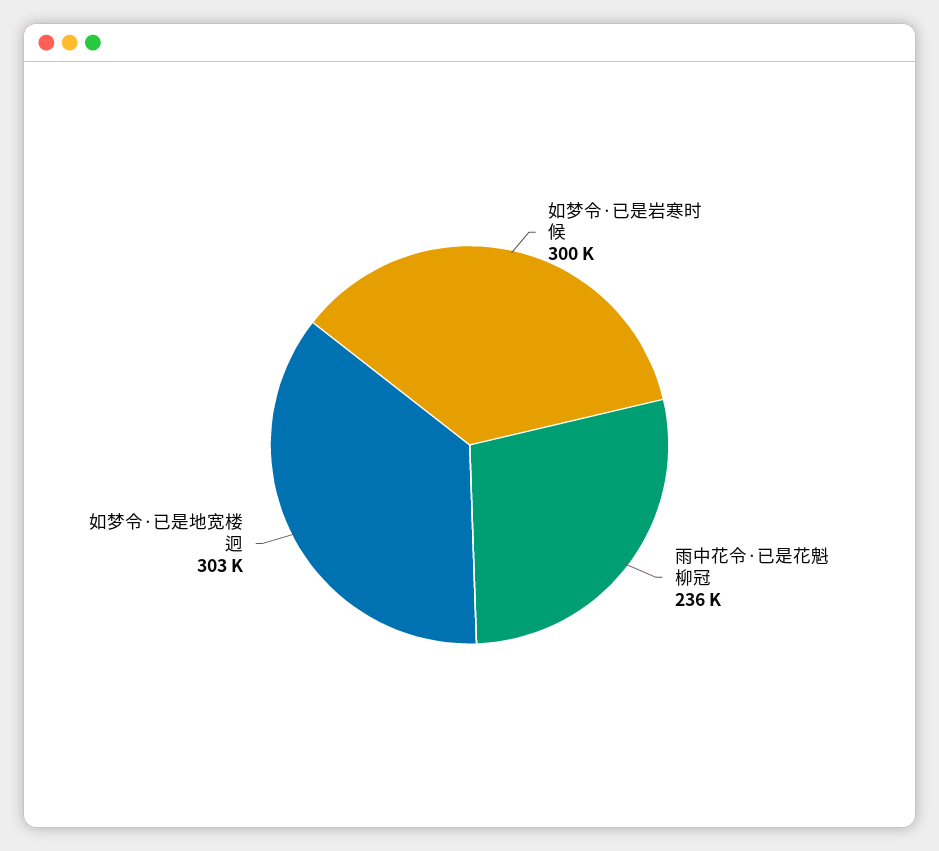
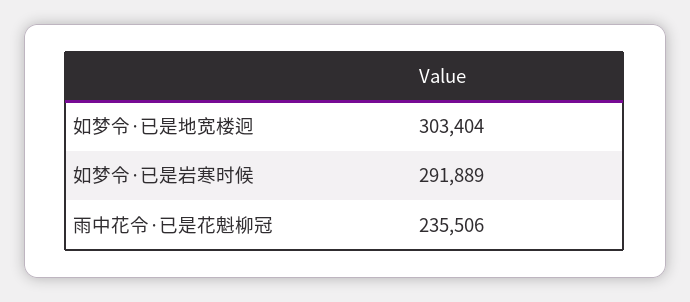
如梦令·已是岩寒时候: 300000 -> 291889

